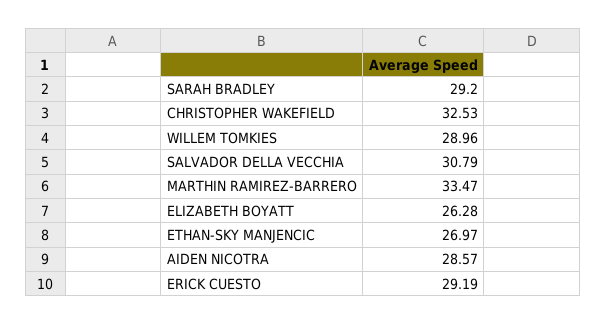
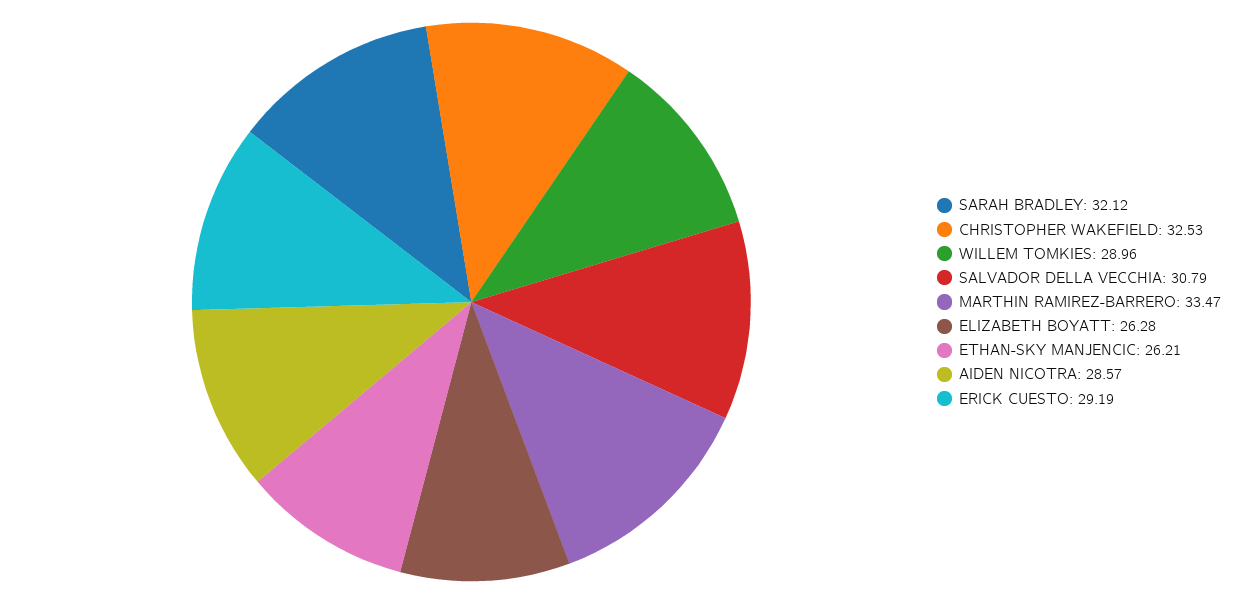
SARAH BRADLEY: 29.2 -> 32.12
ETHAN-SKY MANJENCIC: 26.97 -> 26.21

